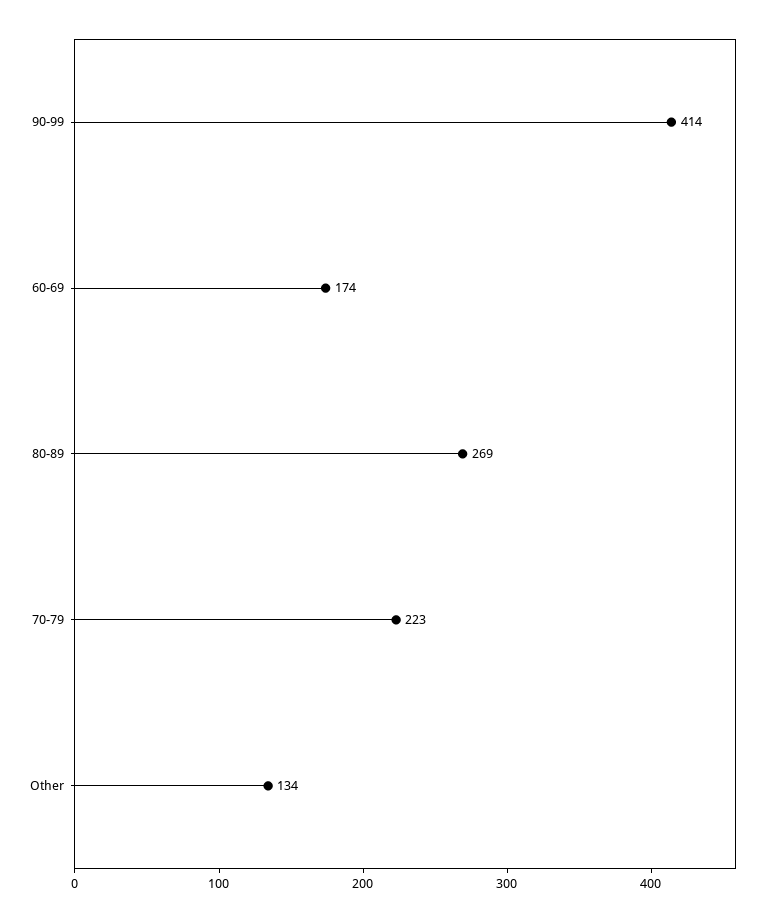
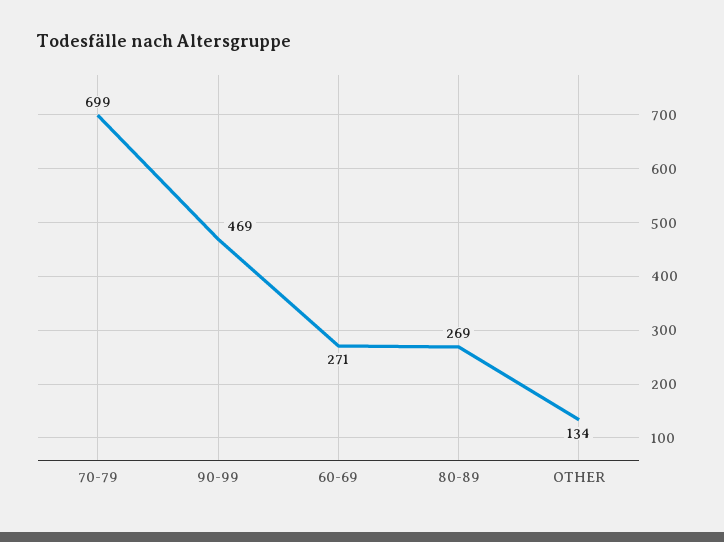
90-99: 414 -> 469
60-69: 174 -> 271
70-79: 223 -> 699

